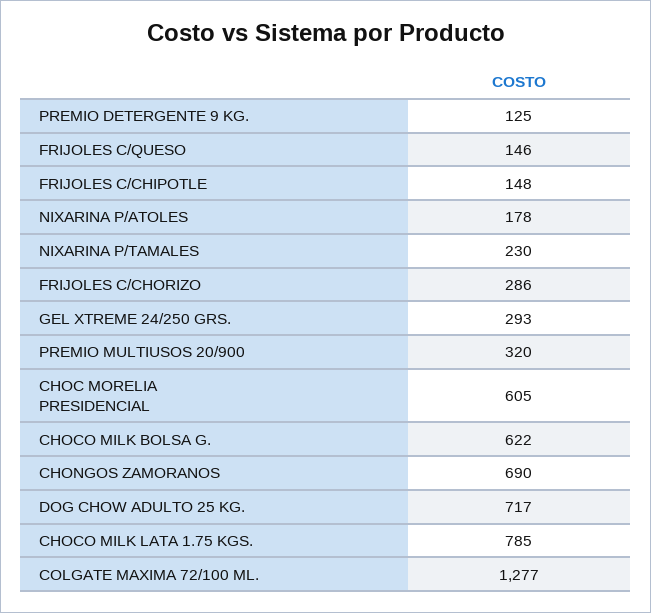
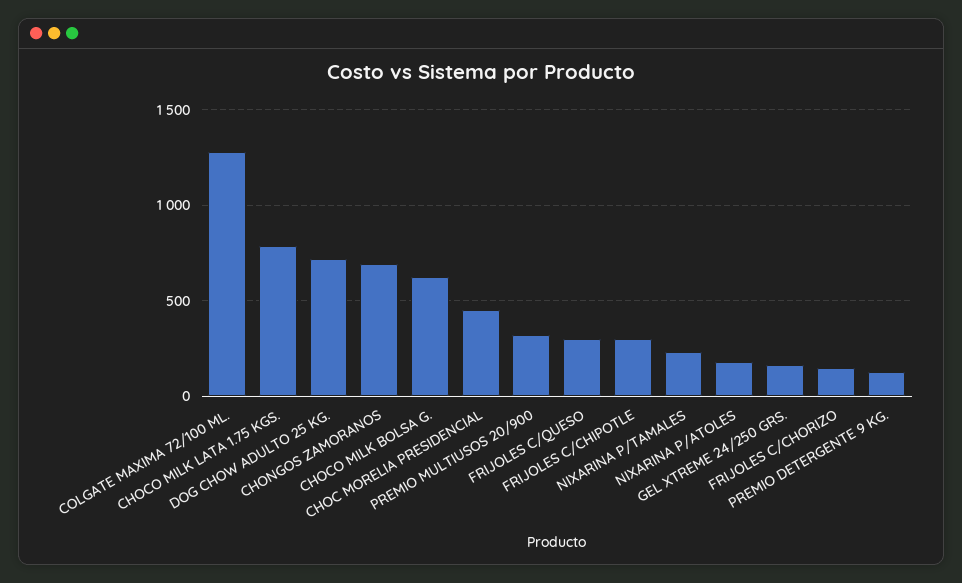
FRIJOLES C/QUESO: 146 -> 300
FRIJOLES C/CHIPOTLE: 148 -> 300
FRIJOLES C/CHORIZO: 286 -> 150
GEL XTREME 24/250 GRS.: 293 -> 150
CHOC MORELIA PRESIDENCIAL: 605 -> 450

